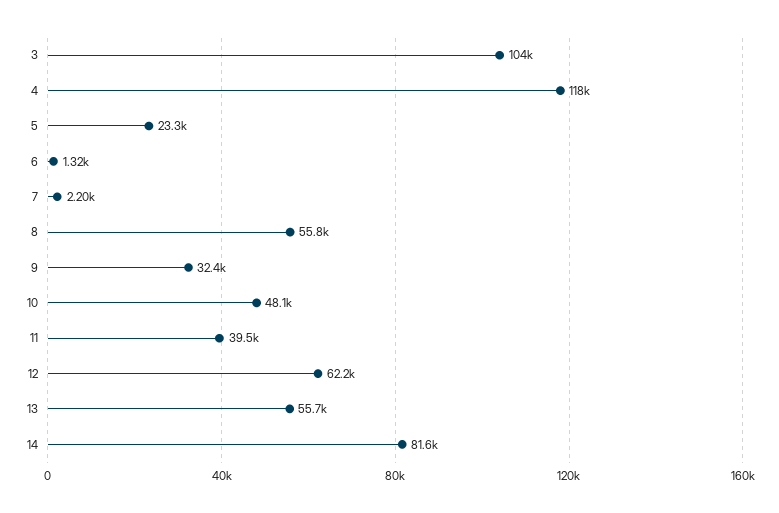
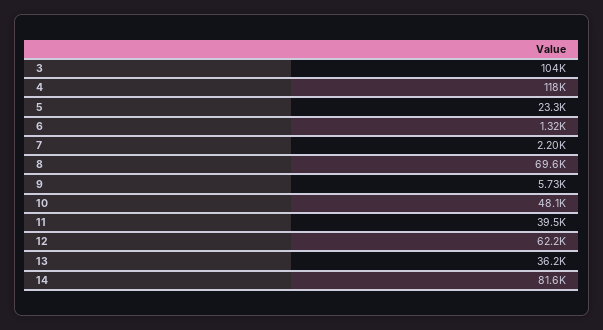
8: 55800 -> 69600
9: 32400 -> 5730
13: 55700 -> 36200

